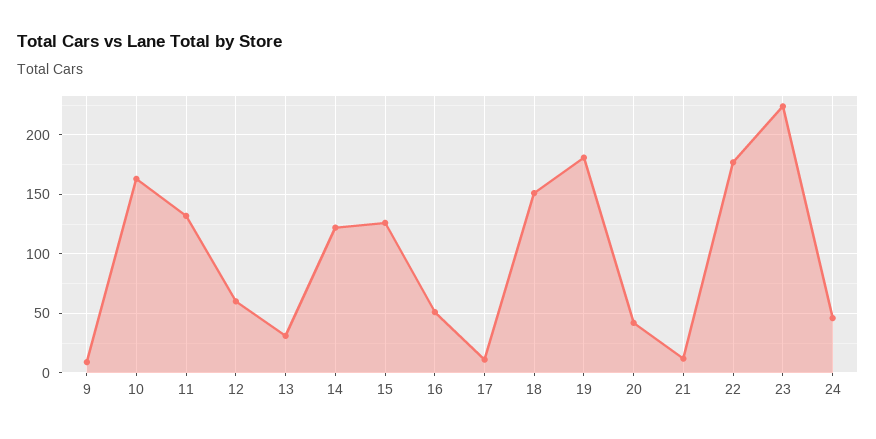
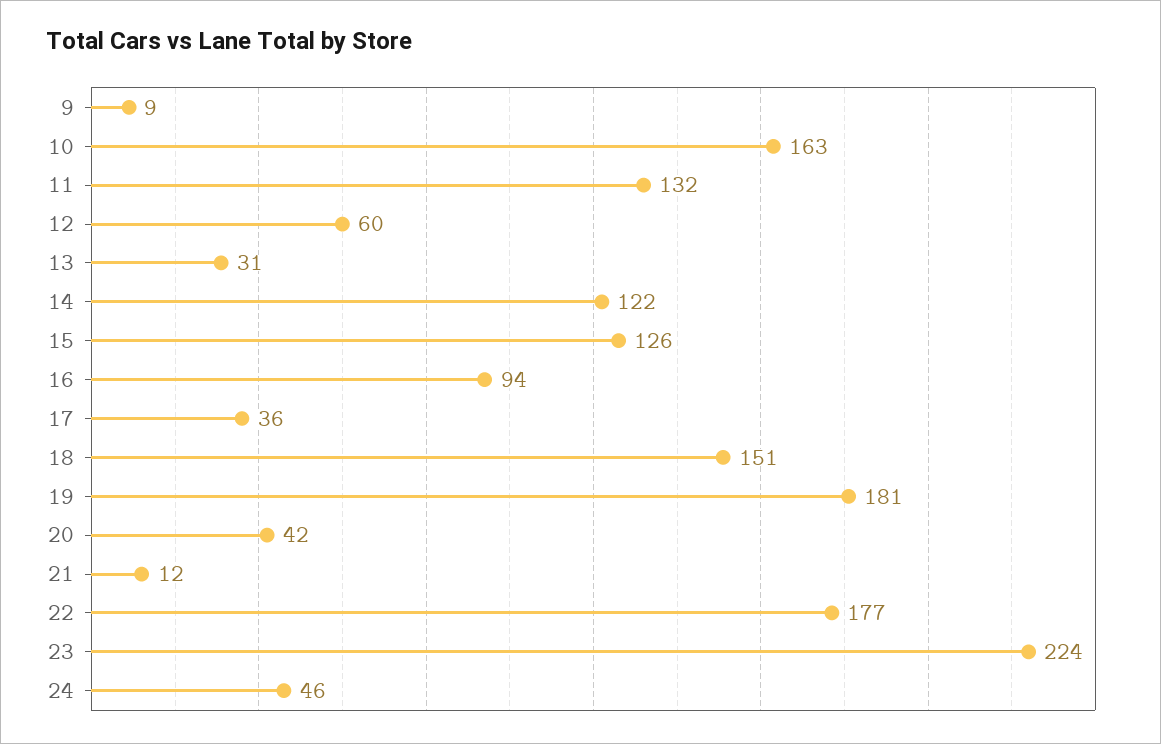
16: 50 -> 94
17: 10 -> 36

